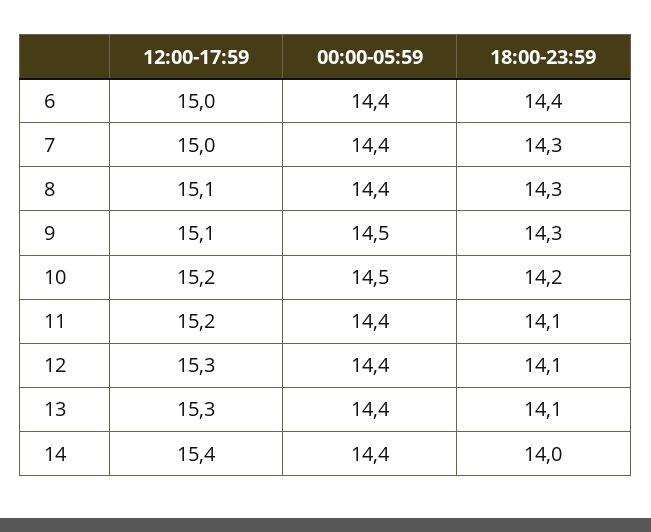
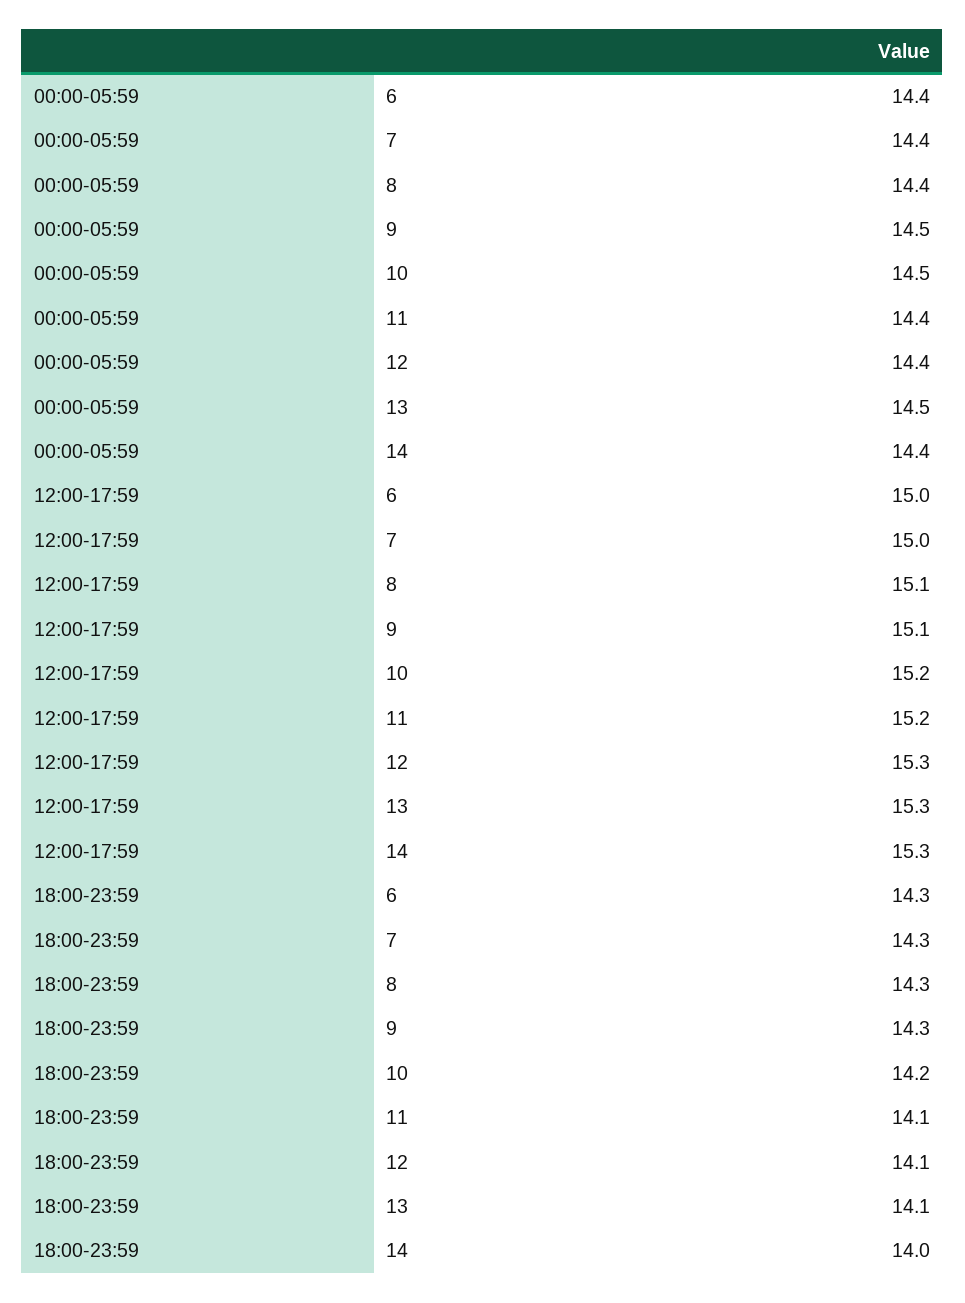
18:00-23:59, 6: 14.4 -> 14.3
00:00-05:59, 13: 14.4 -> 14.5
12:00-17:59, 14: 15.4 -> 15.3

